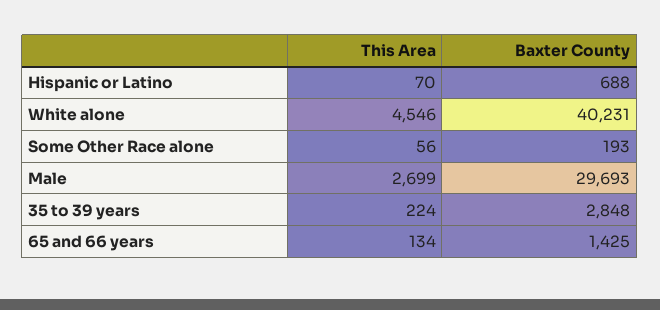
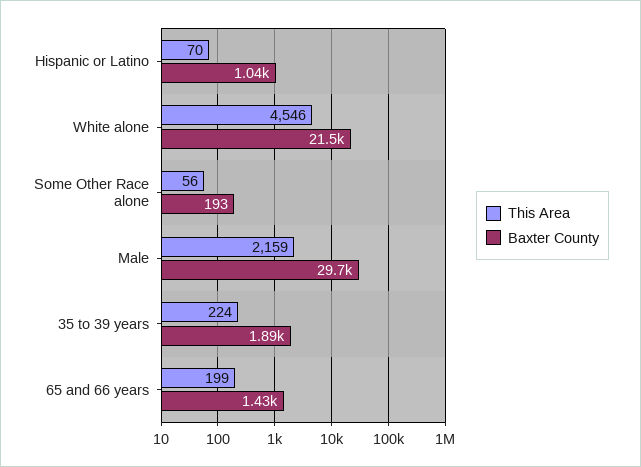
Baxter County, Hispanic or Latino: 688 -> 1040
Baxter County, White alone: 40231 -> 21500
This Area, Male: 2699 -> 2159
Baxter County, 35 to 39 years: 2848 -> 1890
This Area, 65 and 66 years: 134 -> 199

